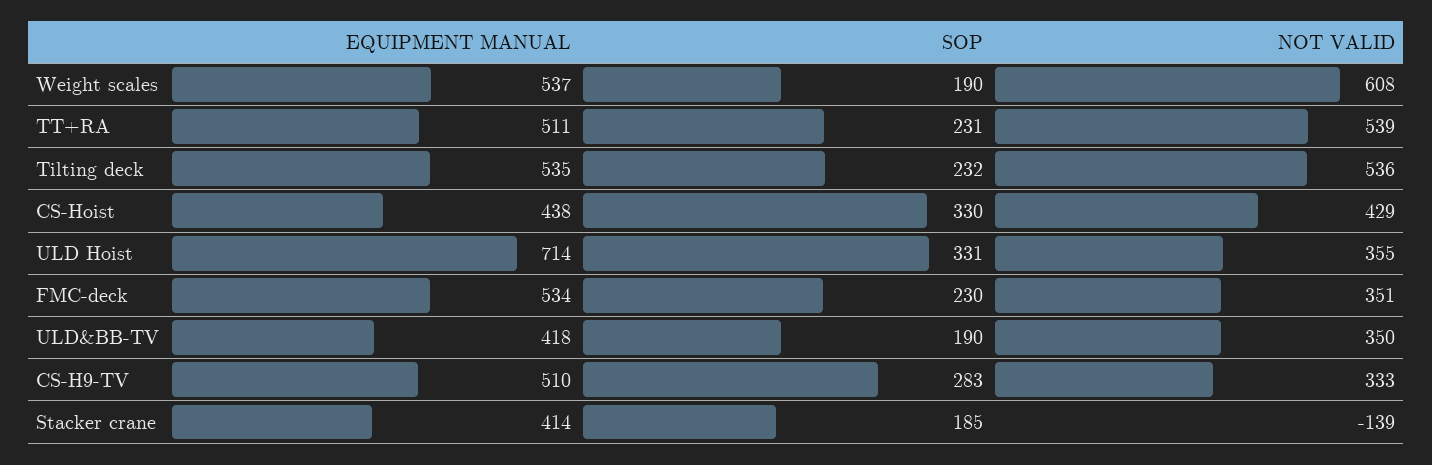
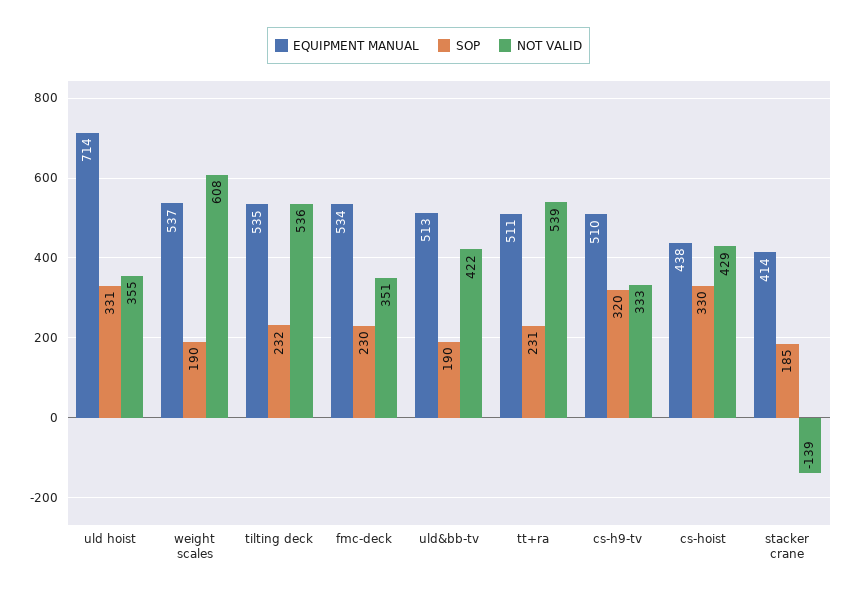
EQUIPMENT MANUAL, ULD&BB-TV: 418 -> 513
NOT VALID, ULD&BB-TV: 350 -> 422
SOP, CS-H9-TV: 283 -> 320

